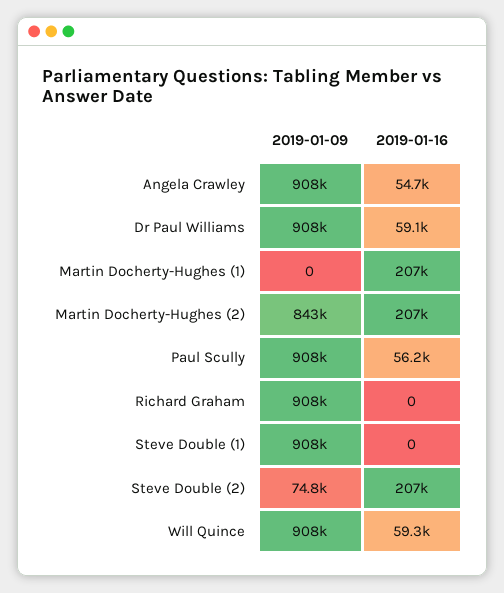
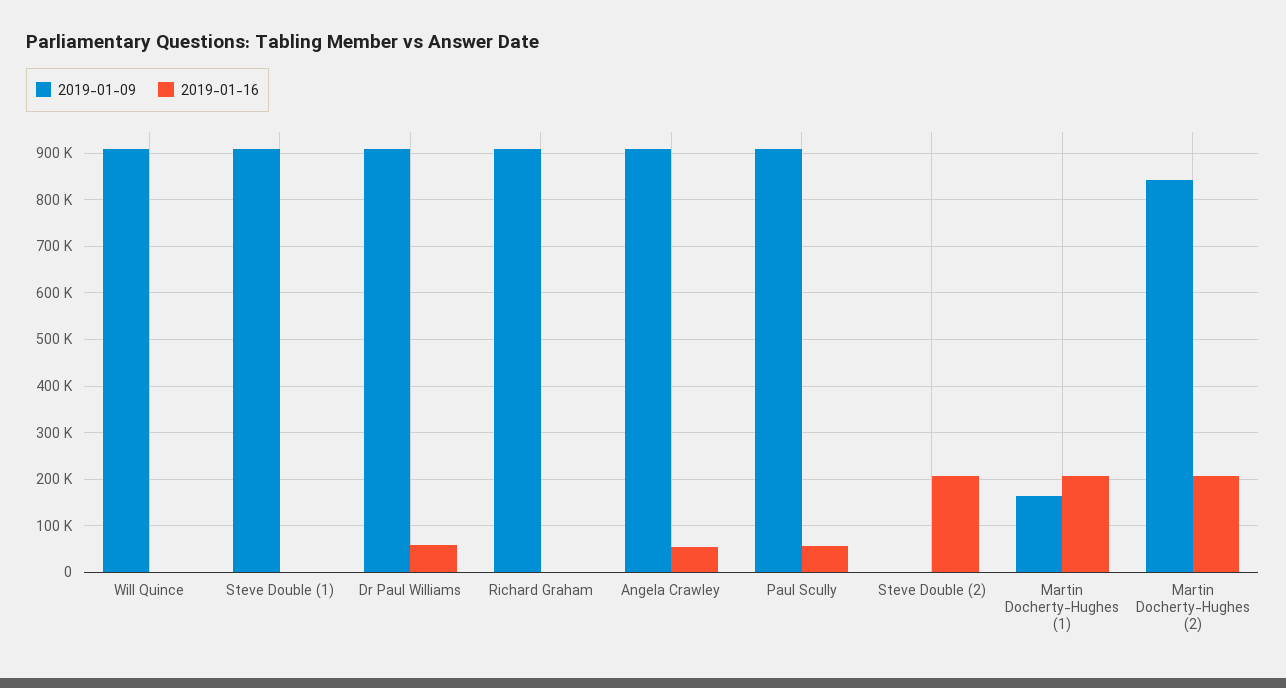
2019-01-09, Martin Docherty-Hughes (1): 0 -> 160000
2019-01-09, Steve Double (2): 74800 -> 0
2019-01-16, Will Quince: 59300 -> 0

